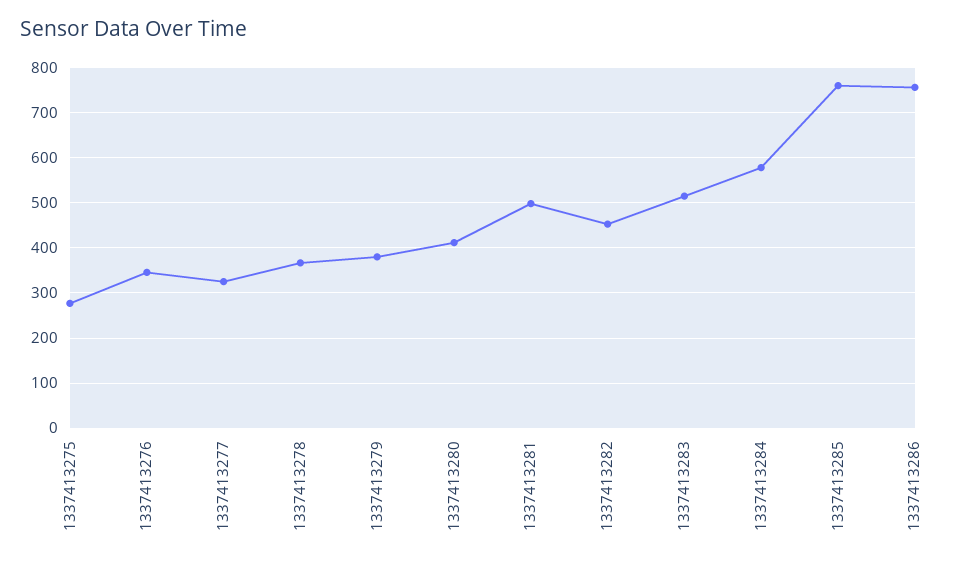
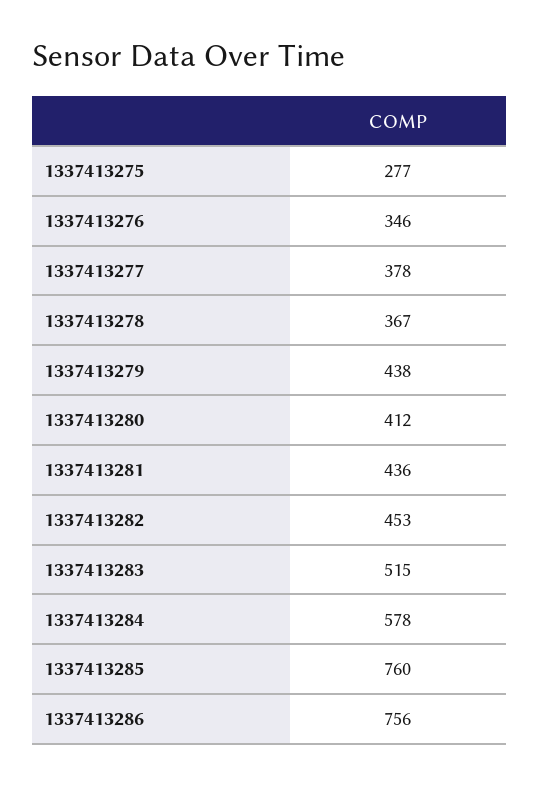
1337413277: 320 -> 378
1337413279: 380 -> 438
1337413281: 500 -> 436

